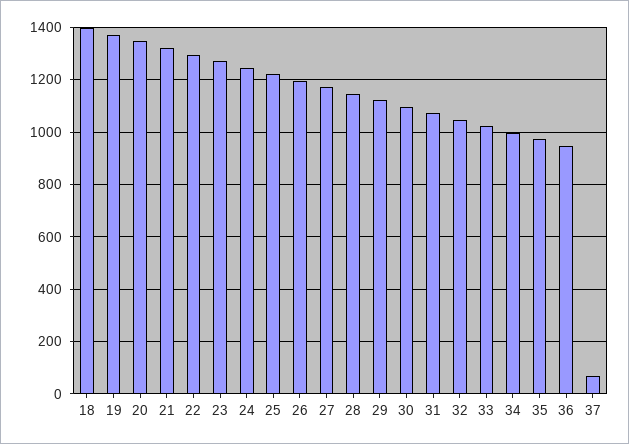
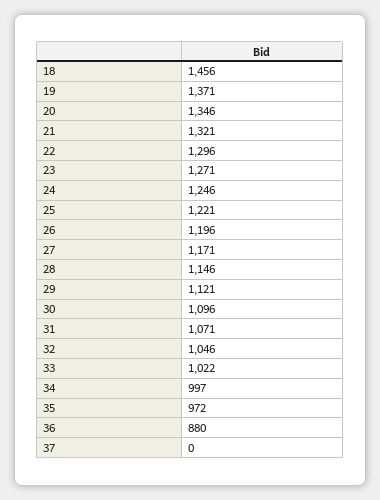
18: 1400 -> 1456
36: 950 -> 880
37: 75 -> 0

